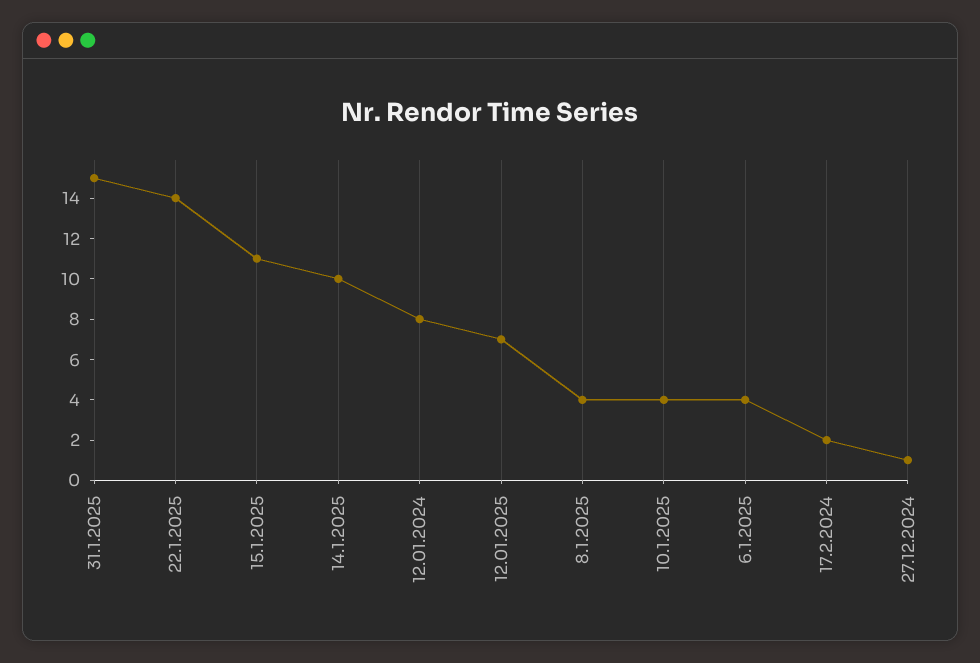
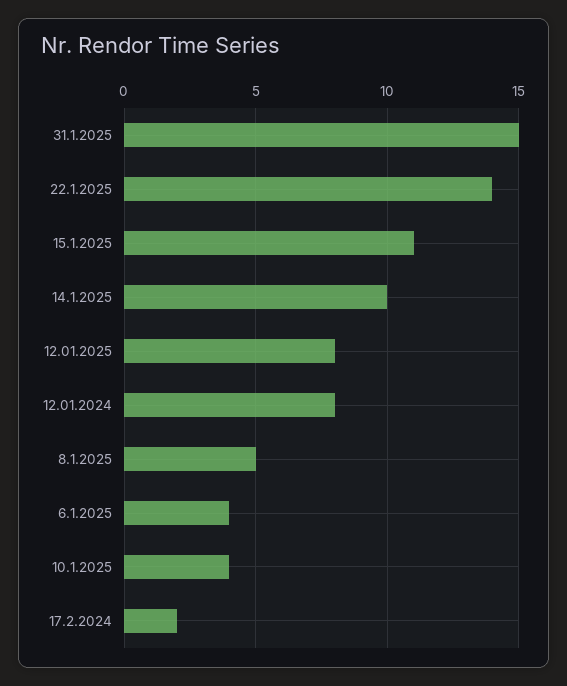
12.01.2025: 7 -> 8
8.1.2025: 4 -> 5
27.12.2024: 1 -> none

